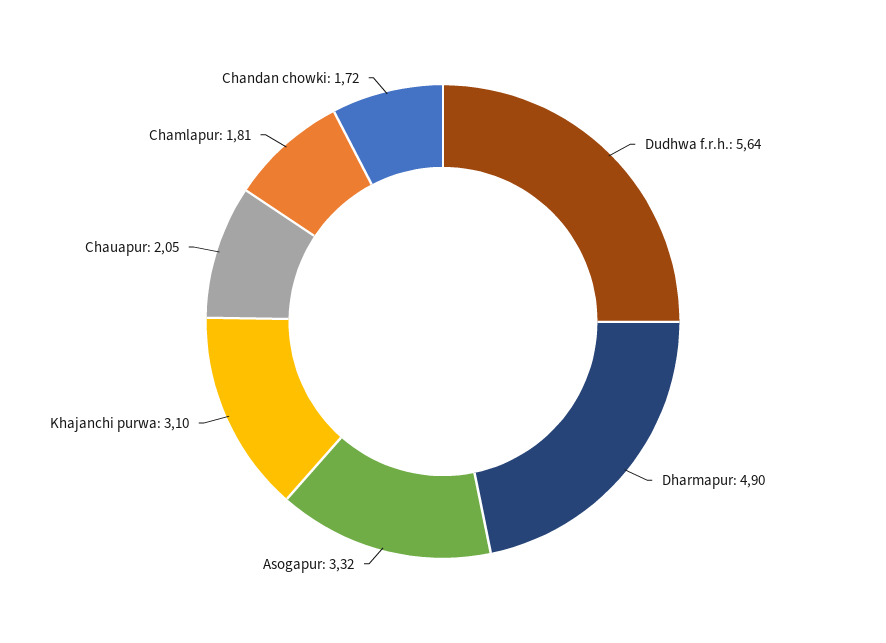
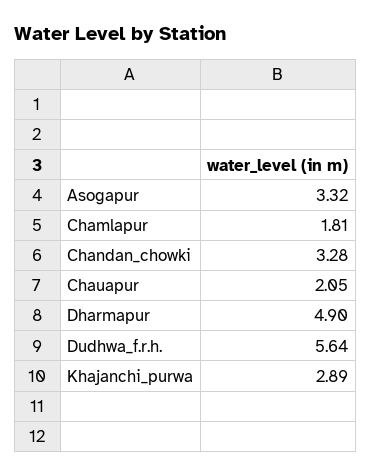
Khajanchi purwa: 3.1 -> 2.89
Chandan chowki: 1.72 -> 3.28

